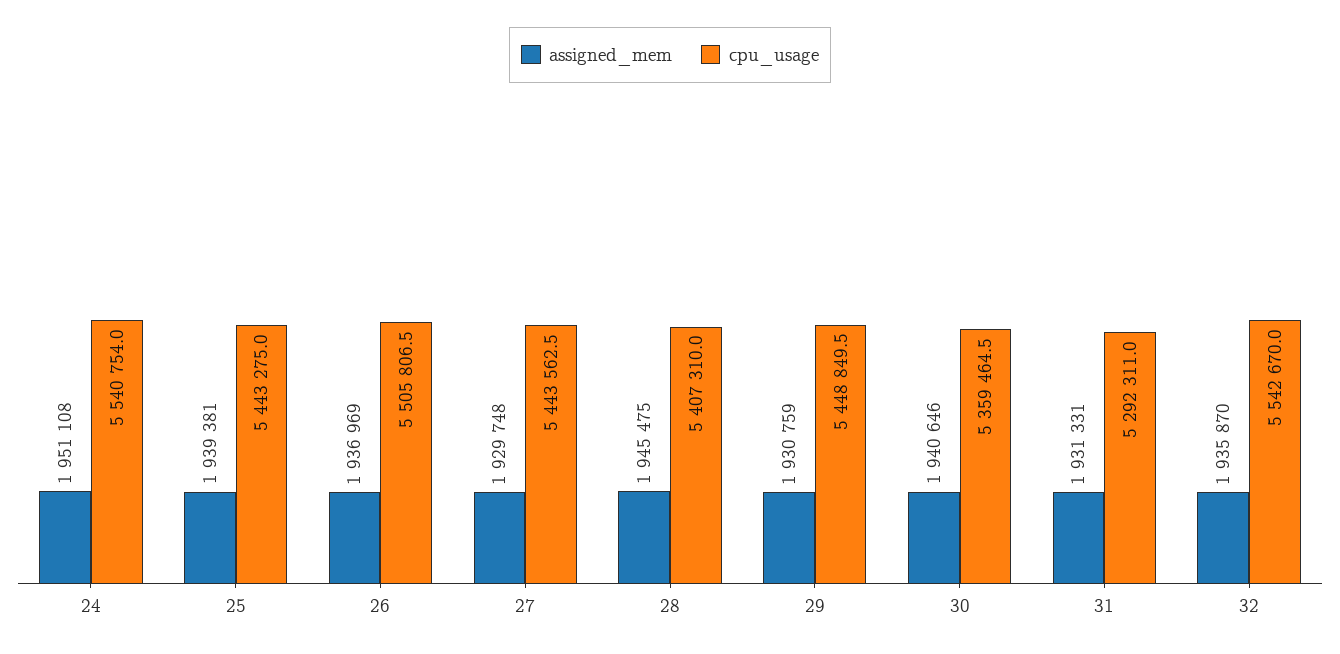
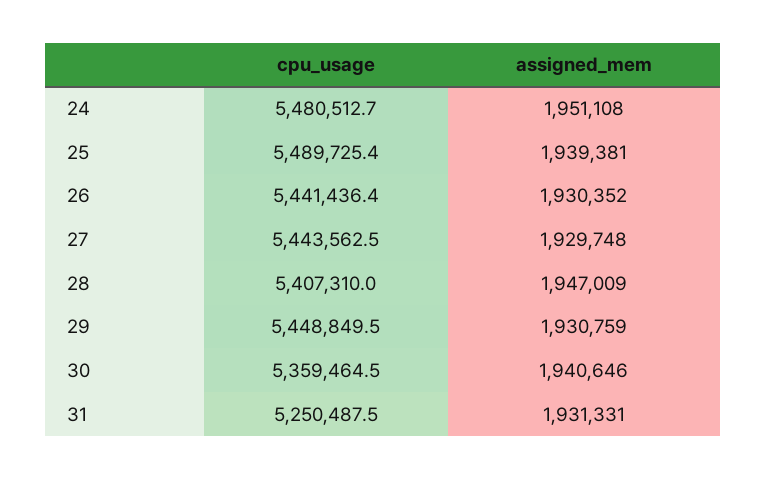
cpu_usage, 24: 5540754 -> 5480512.7
cpu_usage, 25: 5443275 -> 5489725.4
assigned_mem, 26: 1936969 -> 1930352
cpu_usage, 26: 5505806.5 -> 5441436.4
assigned_mem, 28: 1945475 -> 1947009
cpu_usage, 31: 5292311 -> 5250487.5
assigned_mem, 32: 1935870 -> none
cpu_usage, 32: 5542670 -> none

